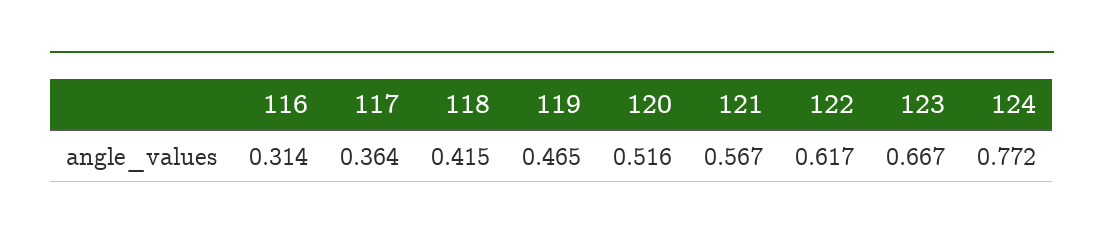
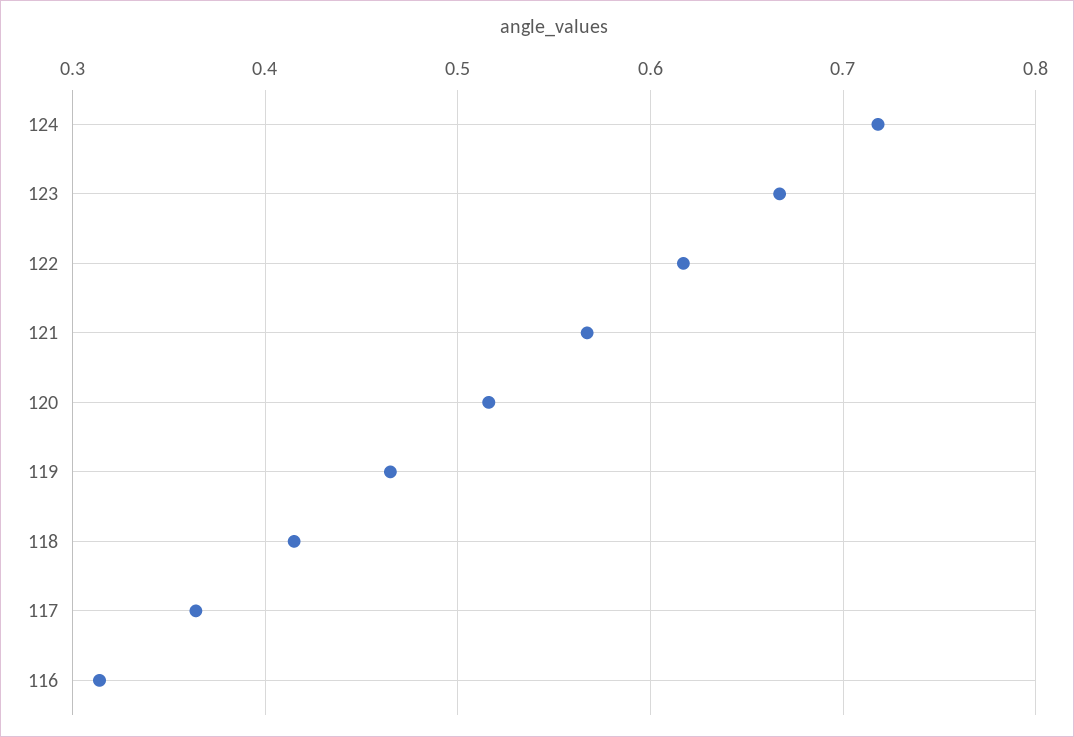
124: 0.772 -> 0.72

